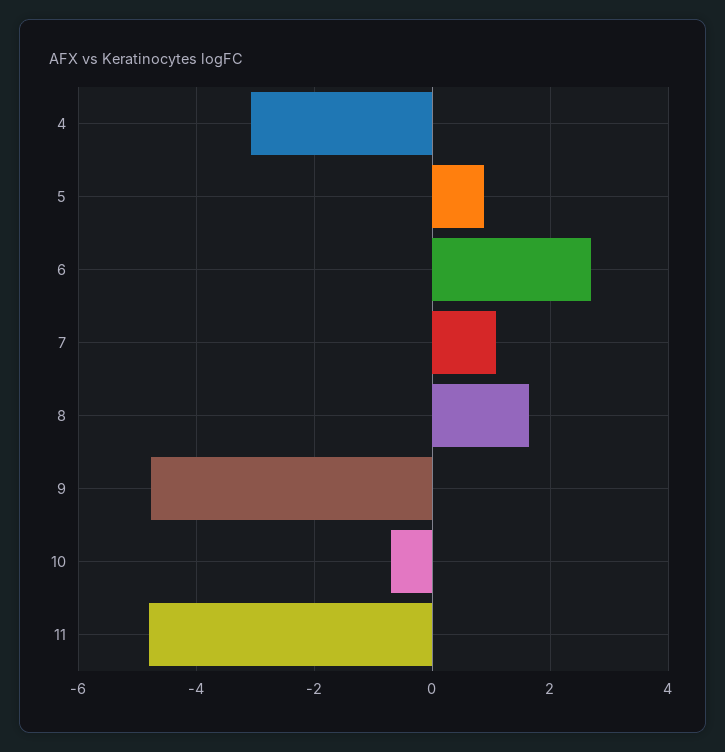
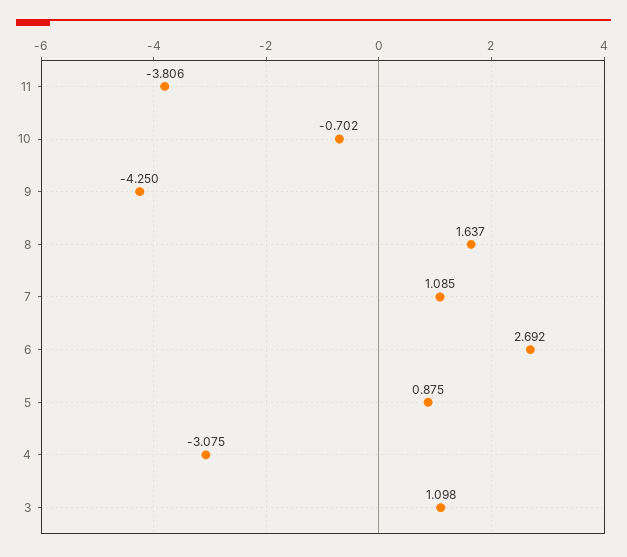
9: -4.8 -> -4.25
11: -4.8 -> -3.806
3: none -> 1.098

